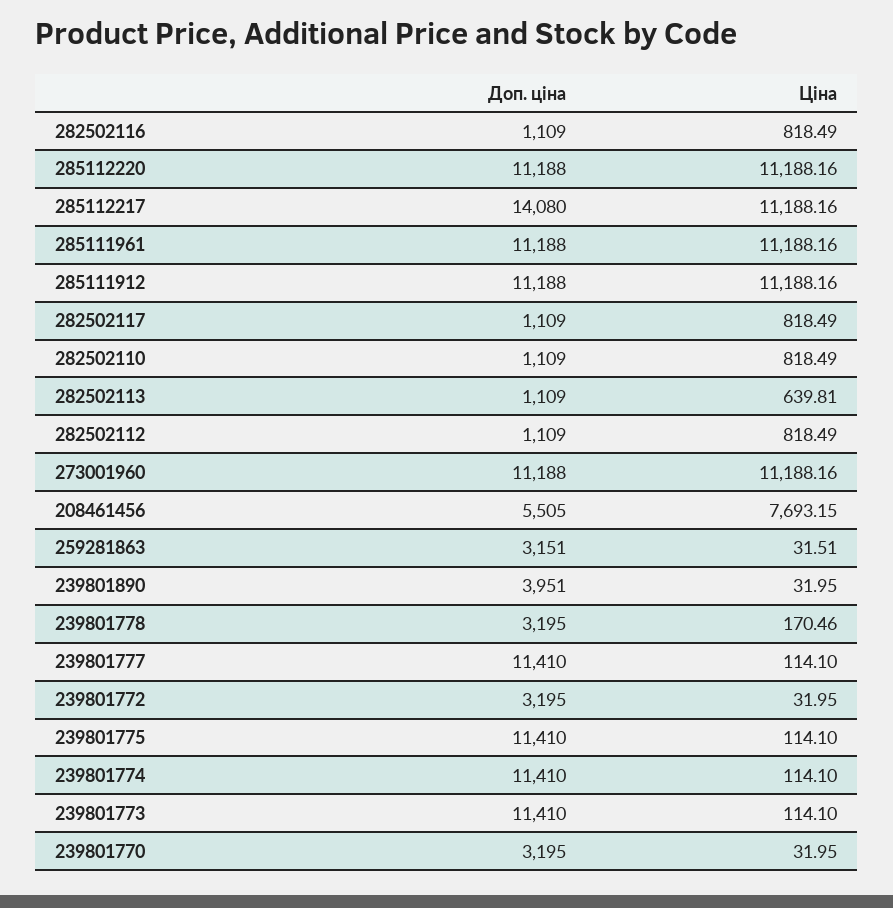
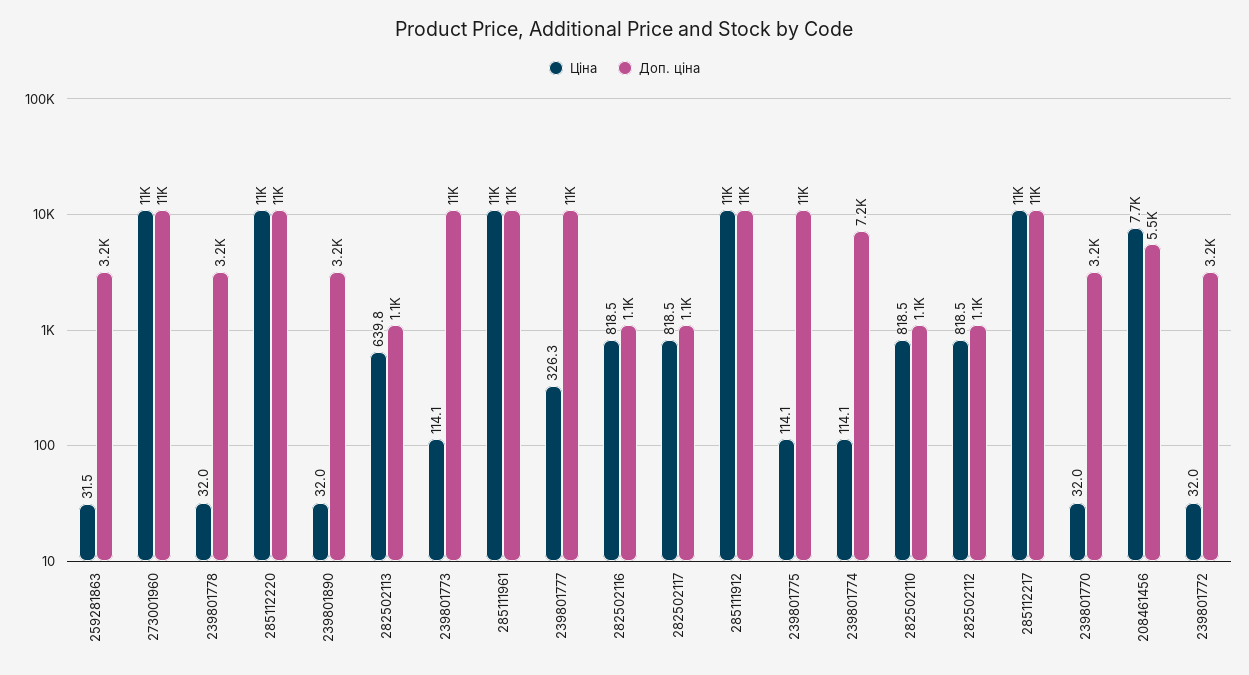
Доп. ціна, 285112217: 14080 -> 11000
Доп. ціна, 239801890: 3951 -> 3200
Ціна, 239801778: 170.46 -> 32
Ціна, 239801777: 114.1 -> 326.3
Доп. ціна, 239801774: 11410 -> 7200

